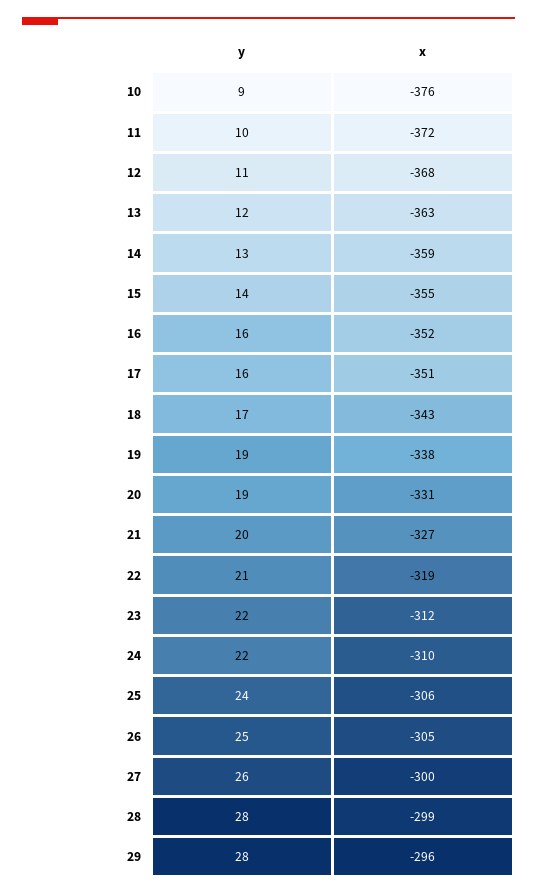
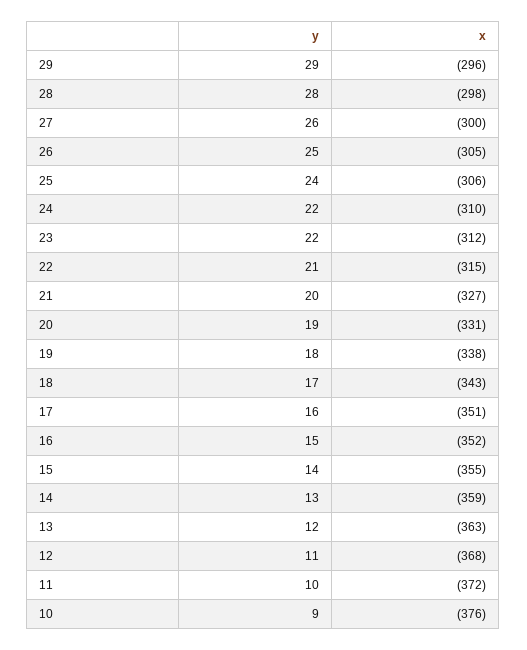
y, 16: 16 -> 15
y, 19: 19 -> 18
x, 22: -319 -> -315
x, 28: -299 -> -298
y, 29: 28 -> 29

